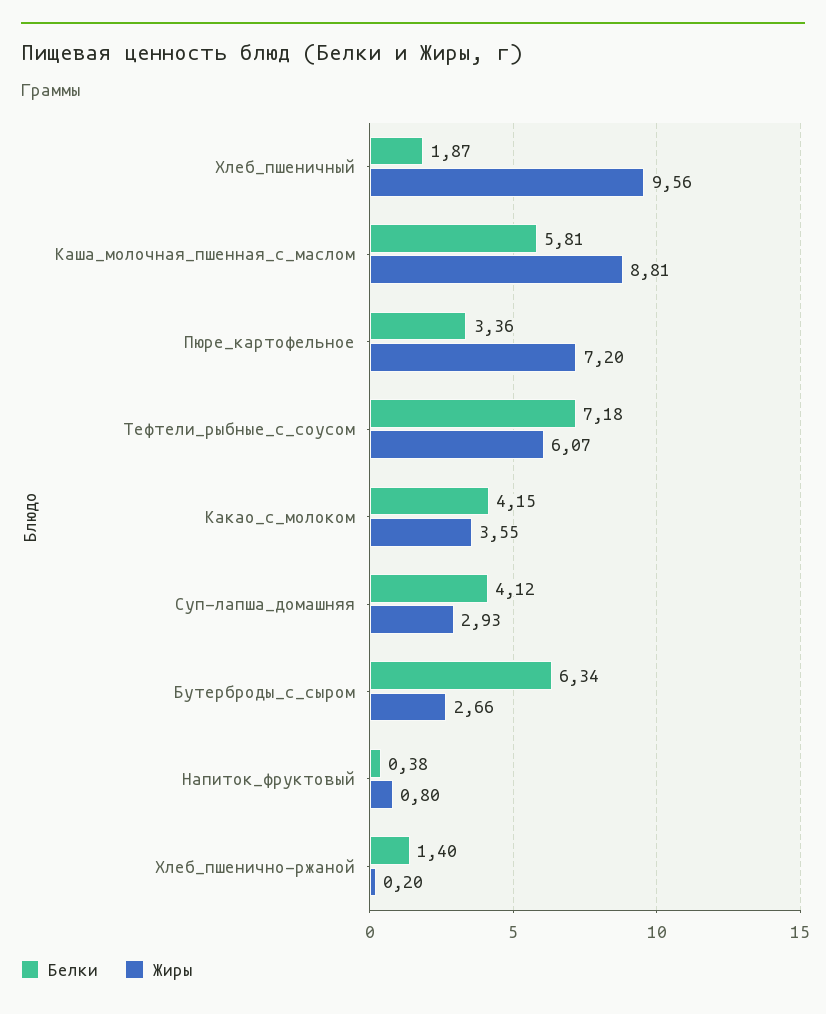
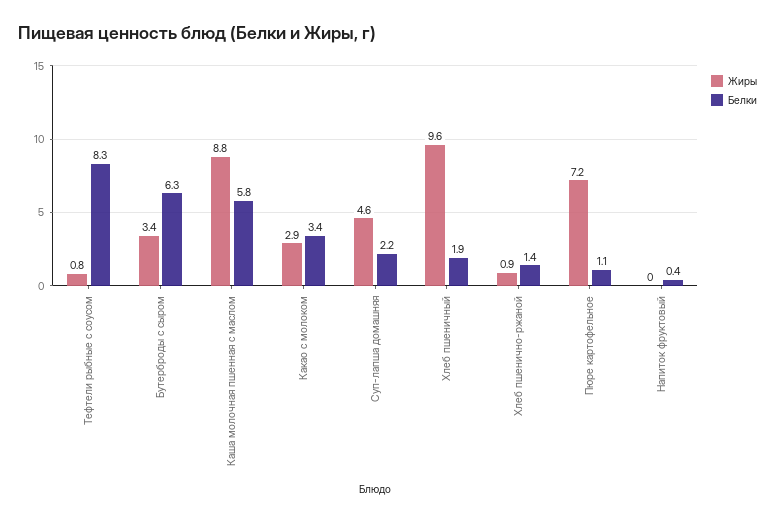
Белки, Пюре_картофельное: 3.36 -> 1.1
Белки, Тефтели_рыбные_с_соусом: 7.18 -> 8.3
Жиры, Тефтели_рыбные_с_соусом: 6.07 -> 0.8
Белки, Какао_с_молоком: 4.15 -> 3.4
Жиры, Какао_с_молоком: 3.55 -> 2.9
Белки, Суп-лапша_домашняя: 4.12 -> 2.2
Жиры, Суп-лапша_домашняя: 2.93 -> 4.6
Жиры, Бутерброды_с_сыром: 2.66 -> 3.4
Жиры, Напиток_фруктовый: 0.8 -> 0
Жиры, Хлеб_пшенично-ржаной: 0.2 -> 0.9

